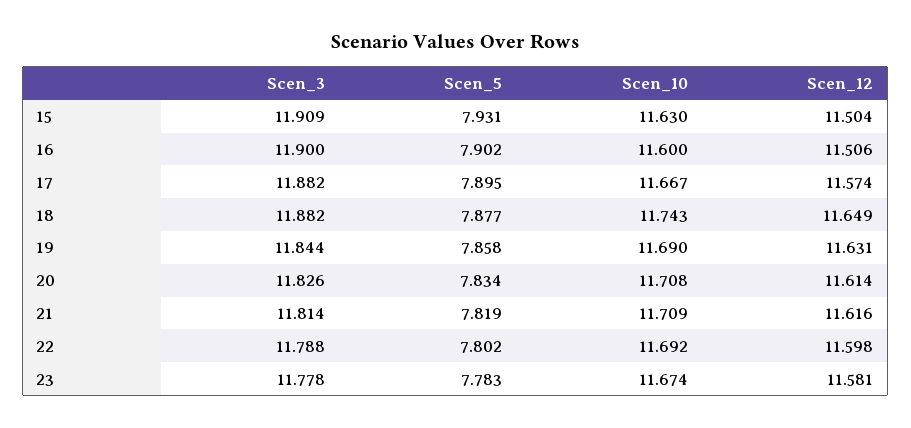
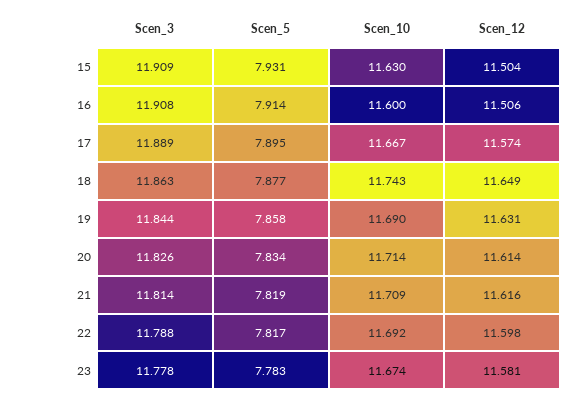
Scen_3, 16: 11.9 -> 11.908
Scen_5, 16: 7.902 -> 7.914
Scen_3, 17: 11.882 -> 11.889
Scen_3, 18: 11.882 -> 11.863
Scen_10, 20: 11.708 -> 11.714
Scen_5, 22: 7.802 -> 7.817

